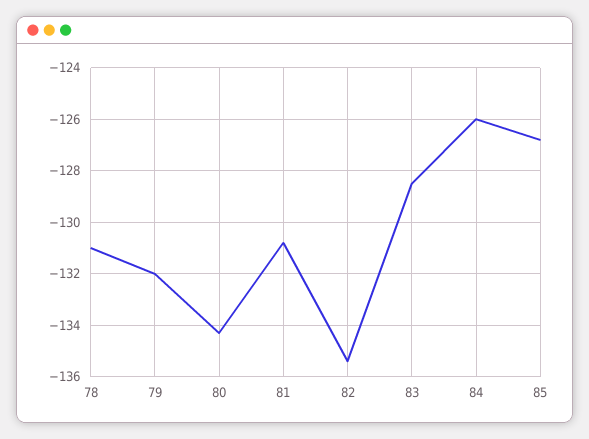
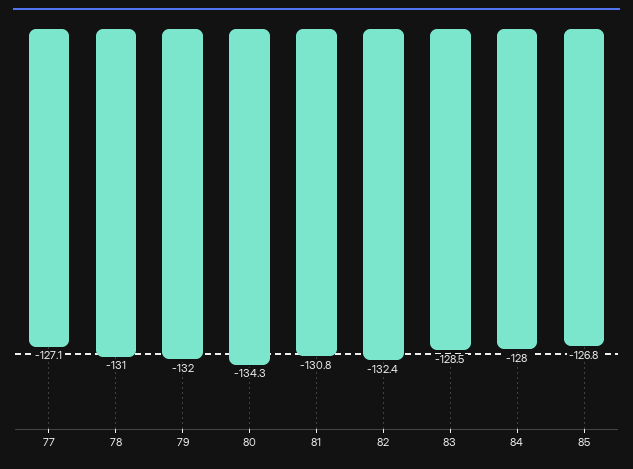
82: -135.5 -> -132.4
84: -126 -> -128
77: none -> -127.1

